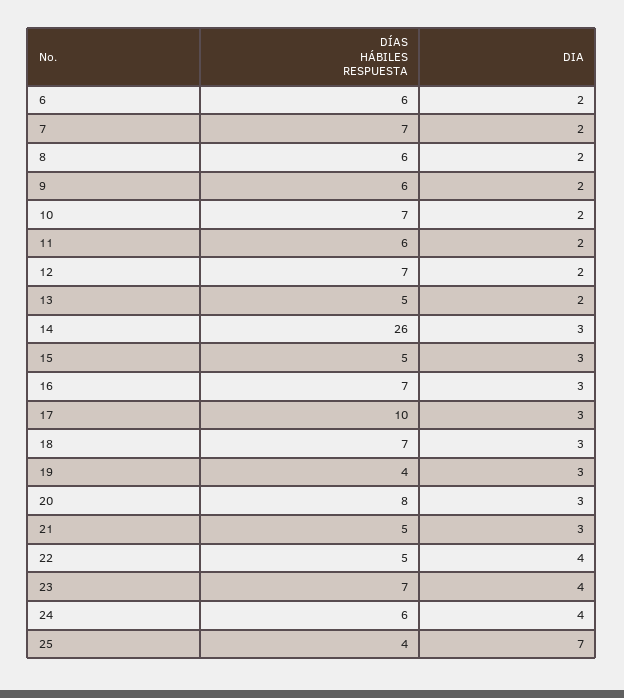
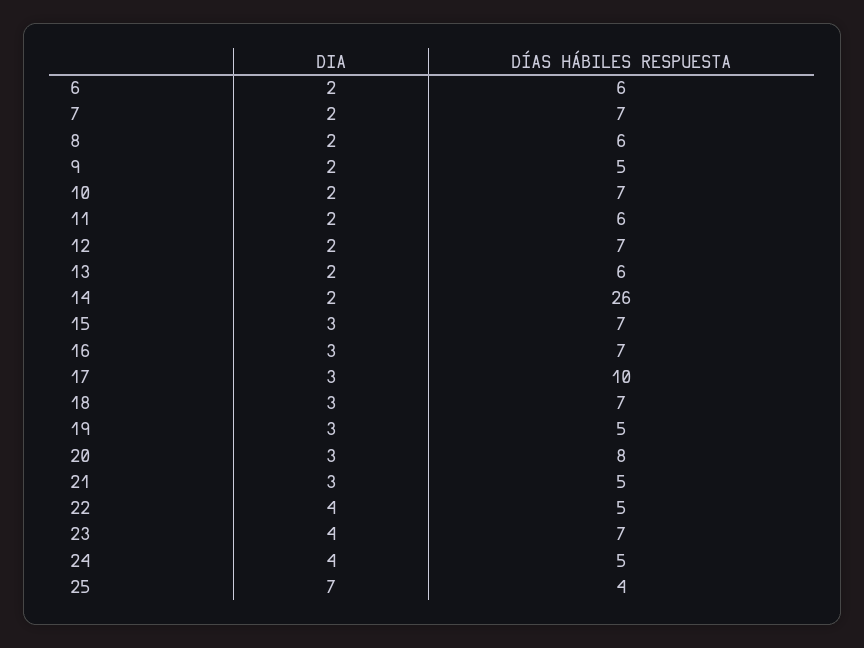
DÍAS HÁBILES RESPUESTA, 9: 6 -> 5
DÍAS HÁBILES RESPUESTA, 13: 5 -> 6
DIA, 14: 3 -> 2
DÍAS HÁBILES RESPUESTA, 15: 5 -> 7
DÍAS HÁBILES RESPUESTA, 19: 4 -> 5
DÍAS HÁBILES RESPUESTA, 24: 6 -> 5

